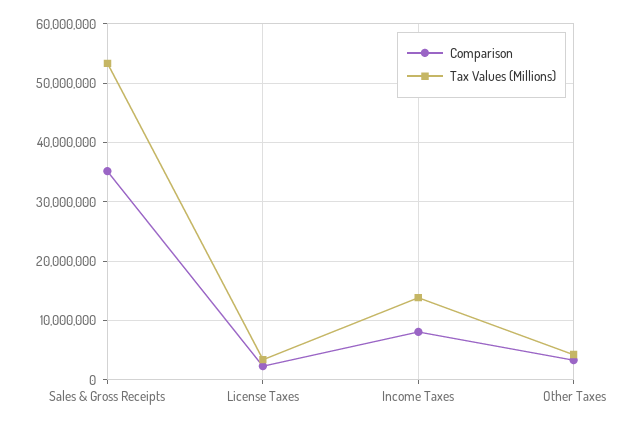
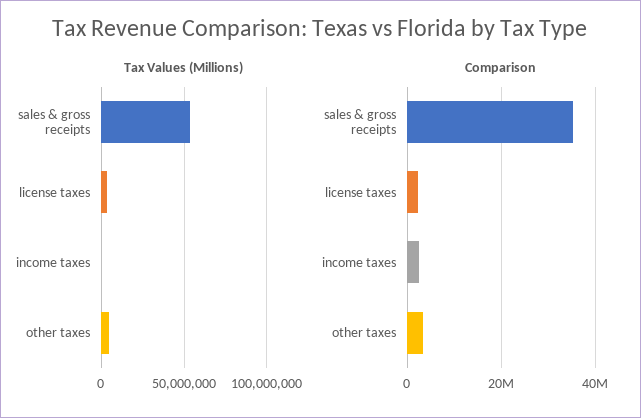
Comparison, Income Taxes: 8000000 -> 2000000
Tax Values (Millions), Income Taxes: 14000000 -> 0

